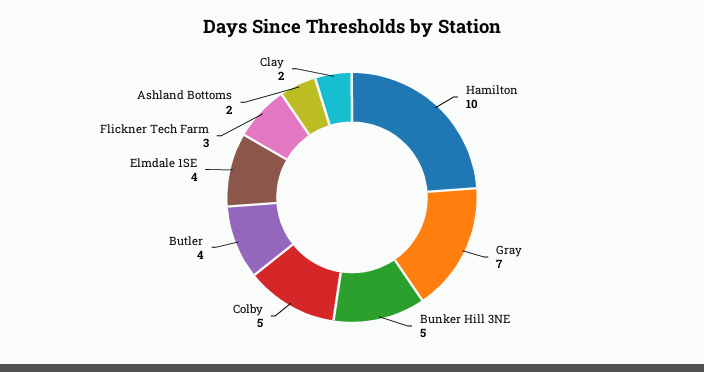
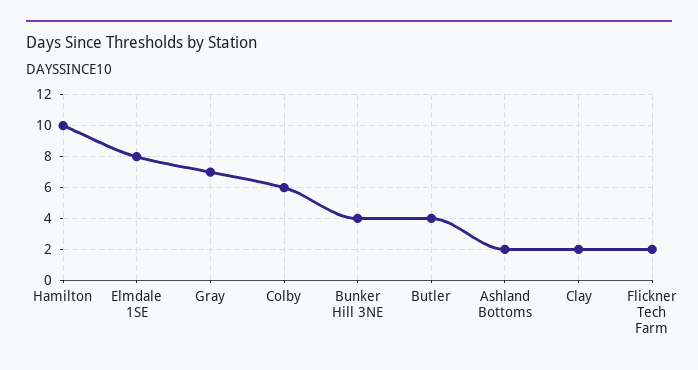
Bunker Hill 3NE: 5 -> 4
Colby: 5 -> 6
Elmdale 1SE: 4 -> 8
Flickner Tech Farm: 3 -> 2

